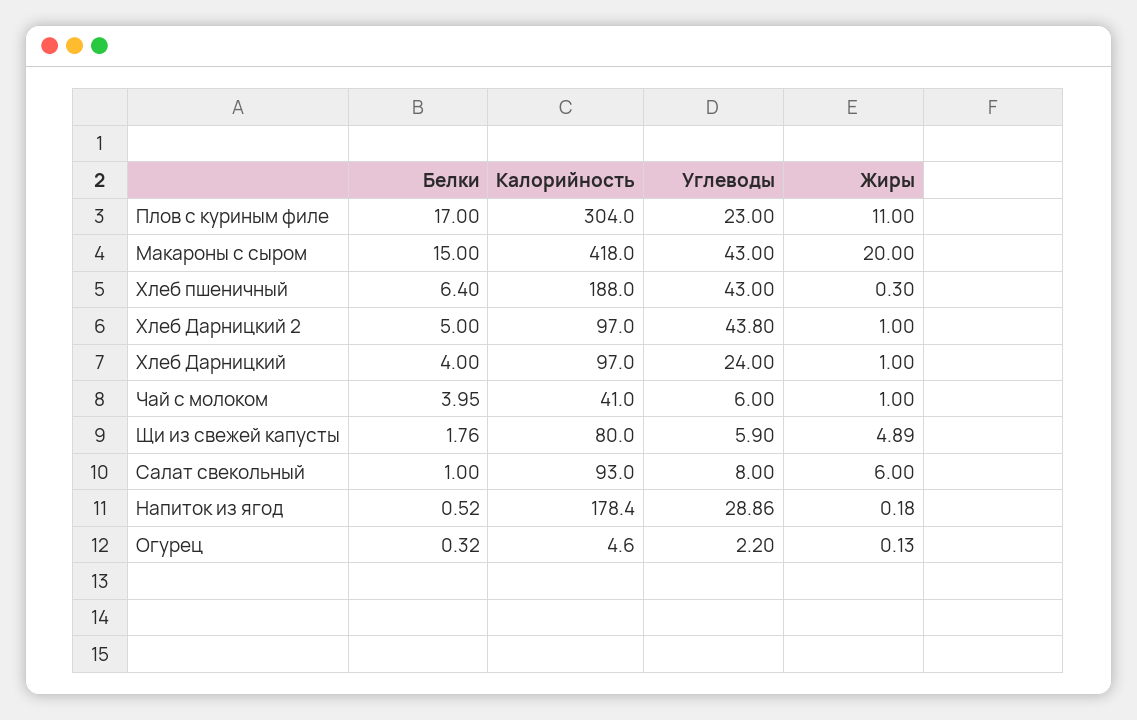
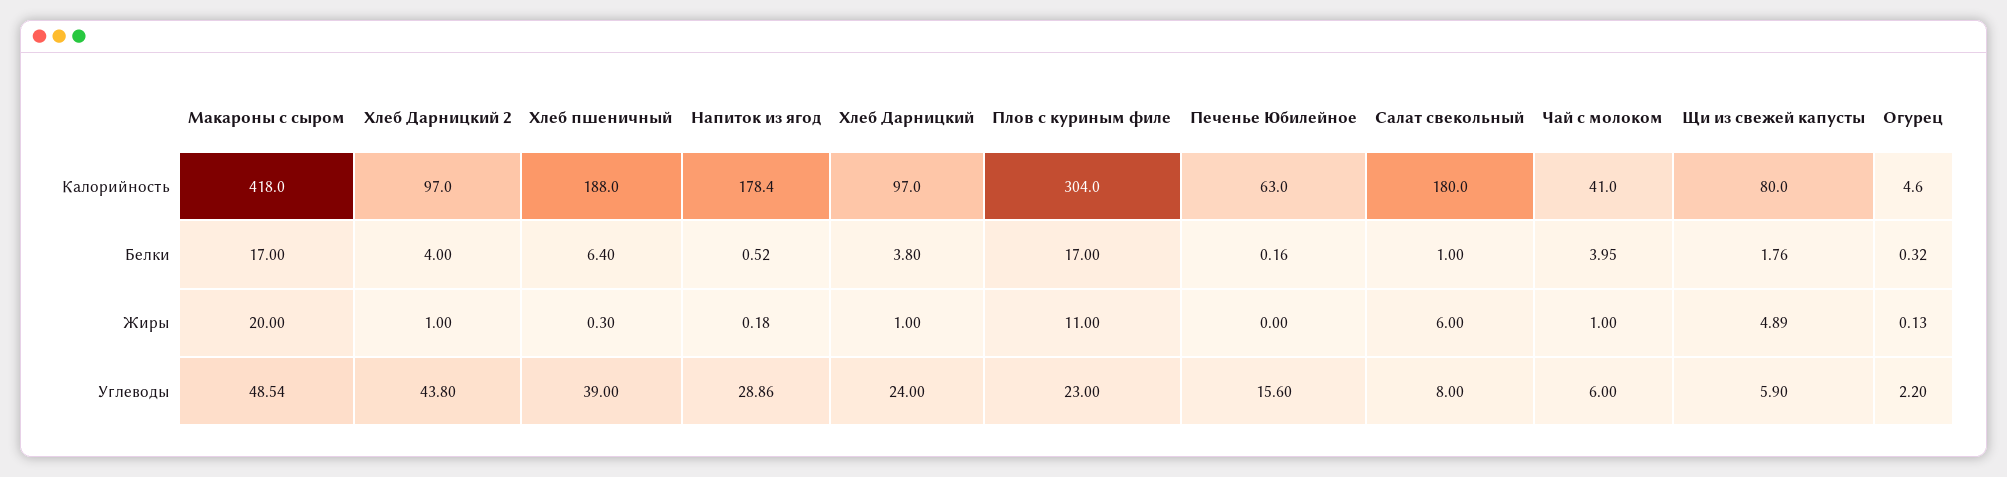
Белки, Макароны с сыром: 15 -> 17
Углеводы, Макароны с сыром: 43 -> 48.54
Углеводы, Хлеб пшеничный: 43 -> 39
Белки, Хлеб Дарницкий 2: 5 -> 4
Белки, Хлеб Дарницкий: 4 -> 3.8
Калорийность, Салат свекольный: 93 -> 180
Калорийность, Печенье Юбилейное: none -> 63
Белки, Печенье Юбилейное: none -> 0.16
Жиры, Печенье Юбилейное: none -> 0
Углеводы, Печенье Юбилейное: none -> 15.6

